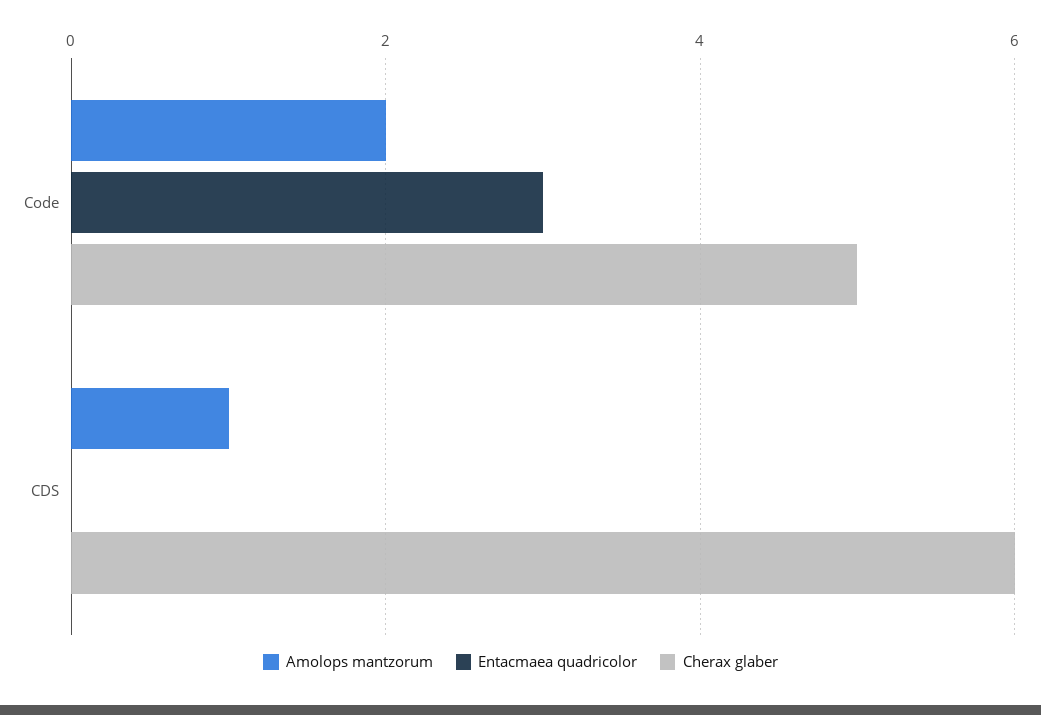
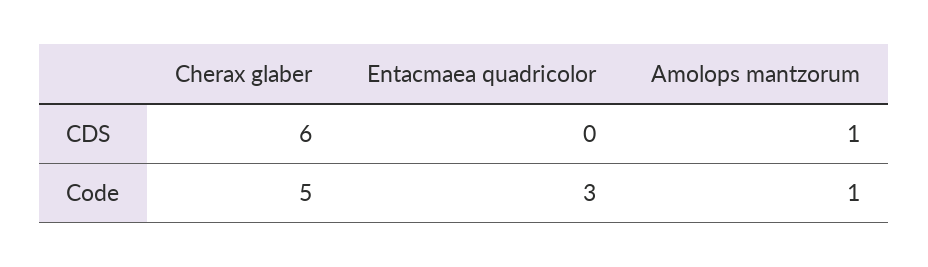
Amolops mantzorum, Code: 2 -> 1

